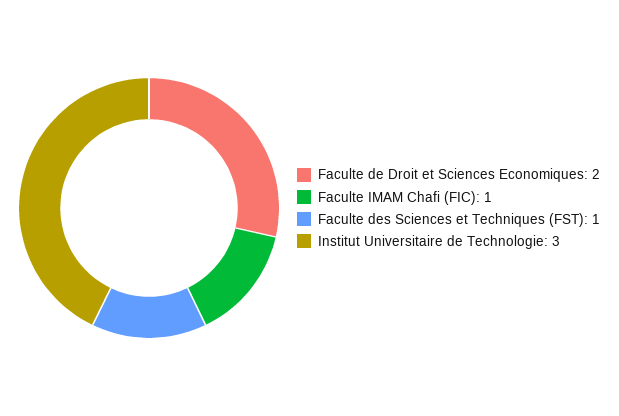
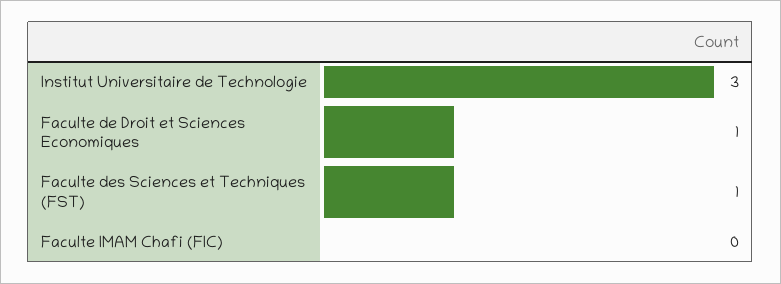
Faculte de Droit et Sciences Economiques: 2 -> 1
Faculte IMAM Chafi (FIC): 1 -> 0

